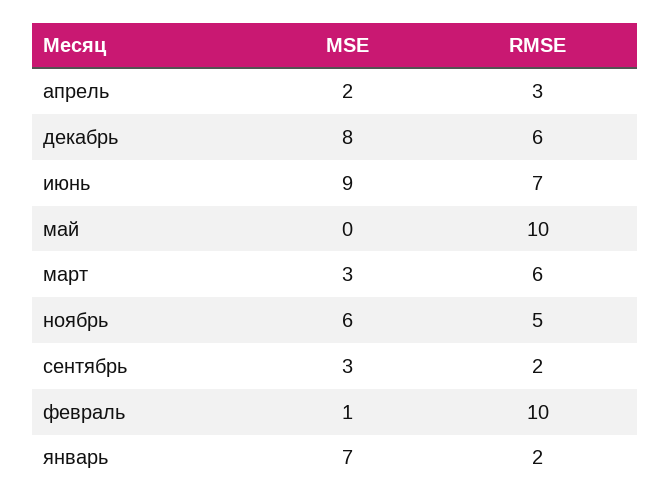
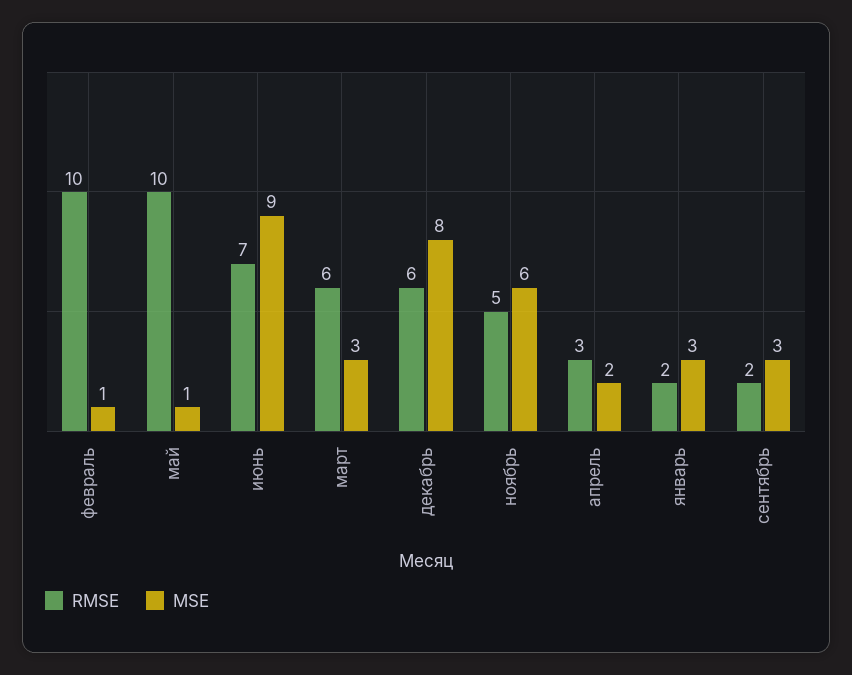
MSE, май: 0 -> 1
MSE, январь: 7 -> 3

